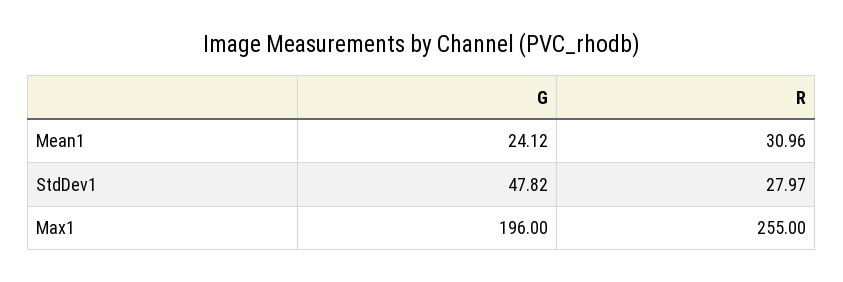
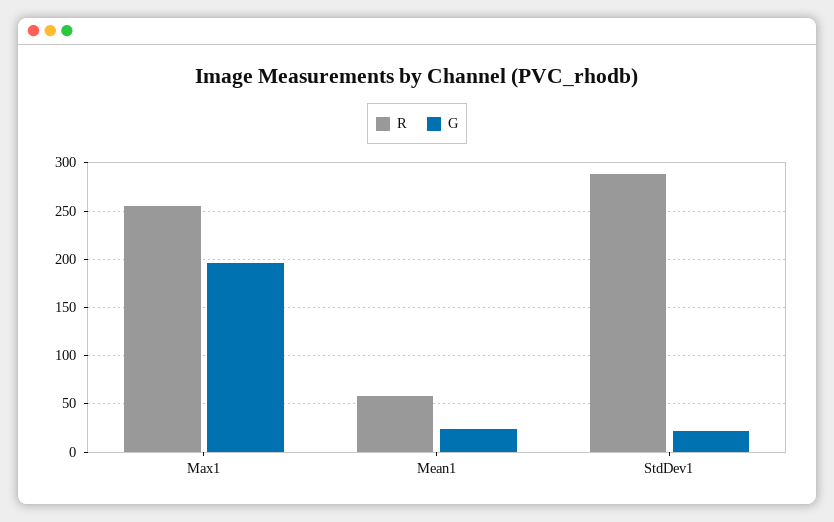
R, Mean1: 30.96 -> 60
G, StdDev1: 47.82 -> 20
R, StdDev1: 27.97 -> 290

